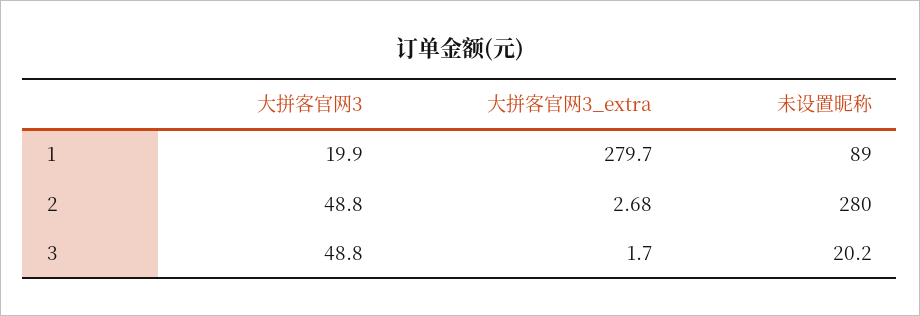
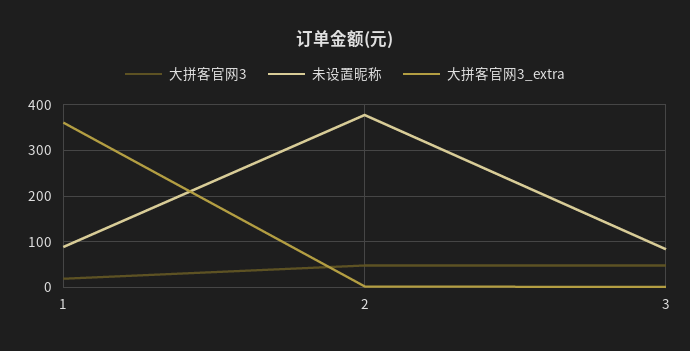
大拼客官网3_extra, 1: 279.7 -> 360
未设置昵称, 2: 280 -> 380
未设置昵称, 3: 20.2 -> 80

